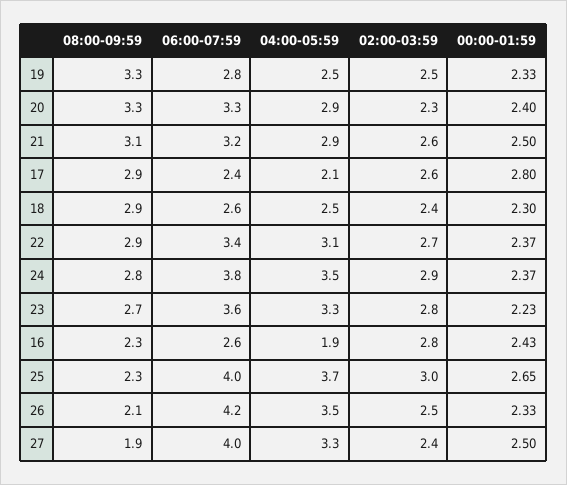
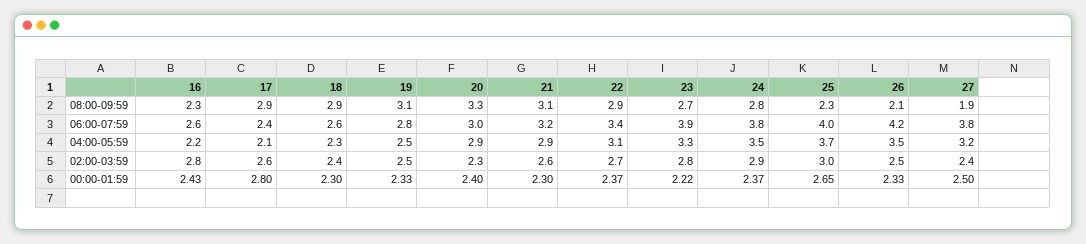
08:00-09:59, 19: 3.3 -> 3.1
06:00-07:59, 20: 3.3 -> 3
00:00-01:59, 21: 2.5 -> 2.3
04:00-05:59, 18: 2.5 -> 2.3
06:00-07:59, 23: 3.6 -> 3.9
00:00-01:59, 23: 2.23 -> 2.22
04:00-05:59, 16: 1.9 -> 2.2
06:00-07:59, 27: 4 -> 3.8
04:00-05:59, 27: 3.3 -> 3.2

